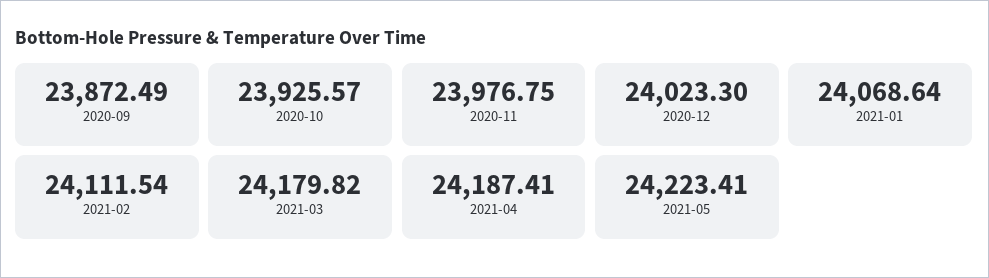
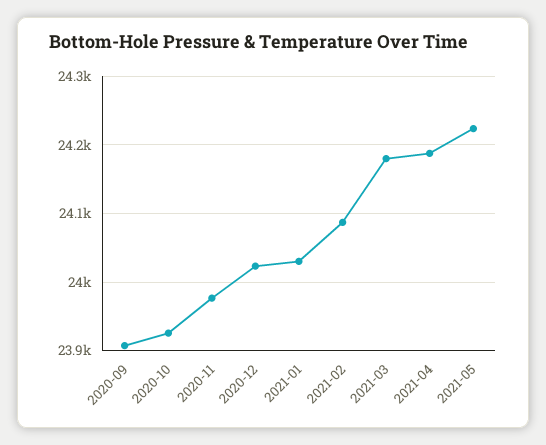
2020-09: 23872.49 -> 23910
2021-01: 24068.64 -> 24030
2021-02: 24111.54 -> 24090

